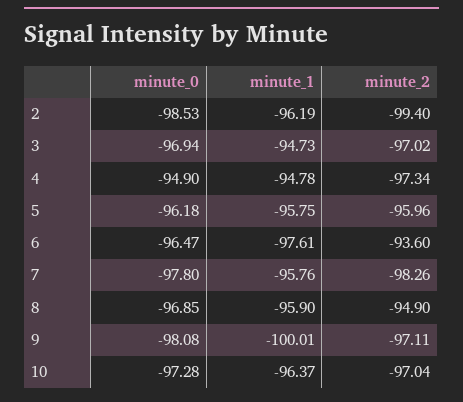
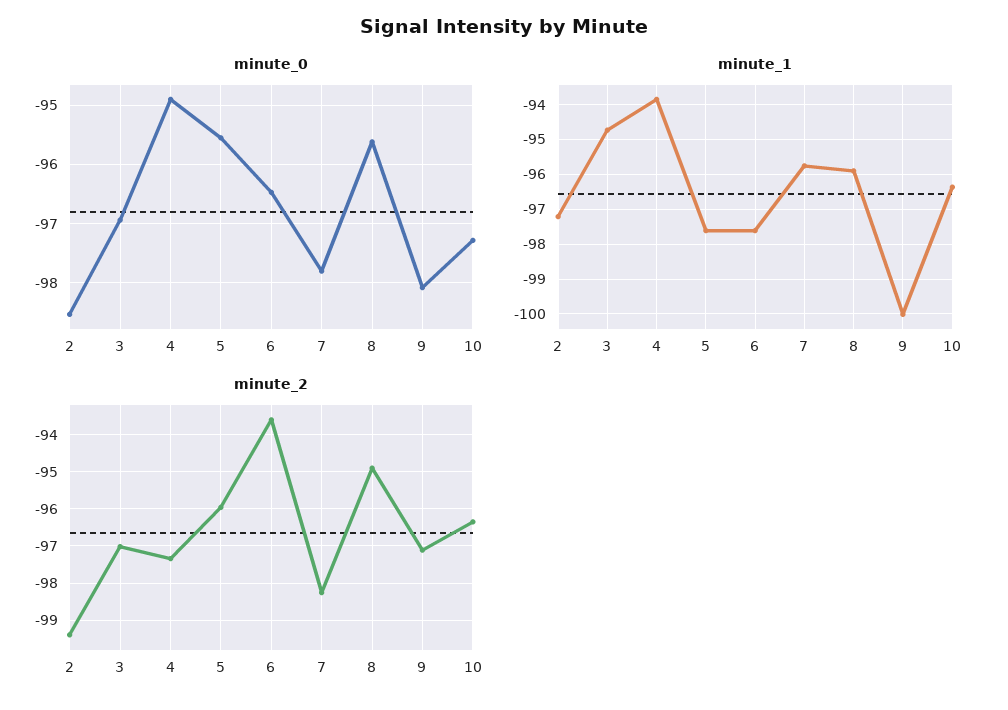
minute_1, 2: -96.19 -> -97.2
minute_1, 4: -94.78 -> -93.8
minute_0, 5: -96.18 -> -95.6
minute_1, 5: -95.75 -> -97.6
minute_0, 8: -96.85 -> -95.6
minute_2, 10: -97.04 -> -96.4

